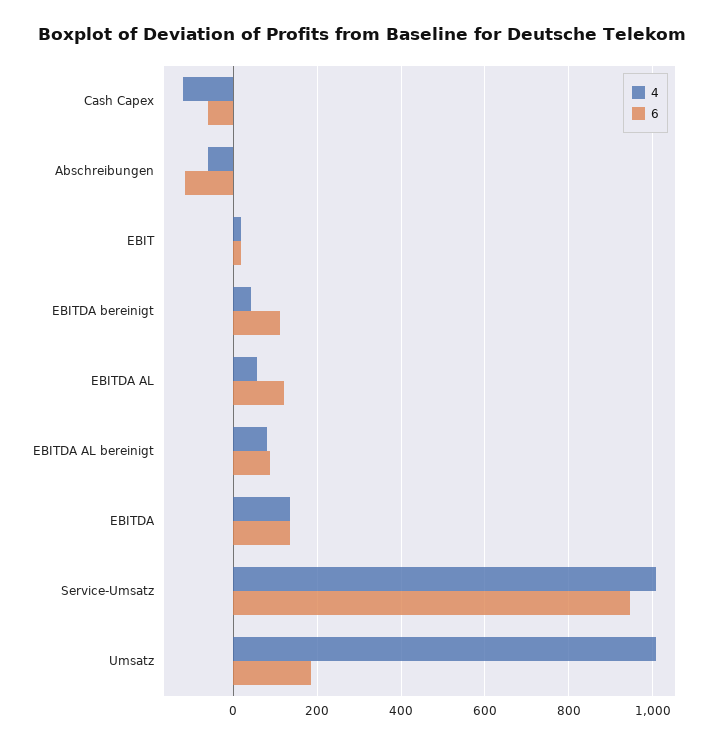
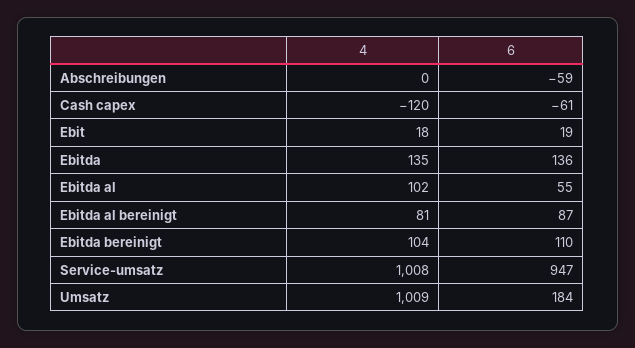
4, Abschreibungen: -60 -> 0
6, Abschreibungen: -120 -> -59
4, EBITDA bereinigt: 40 -> 104
4, EBITDA AL: 60 -> 102
6, EBITDA AL: 120 -> 55

